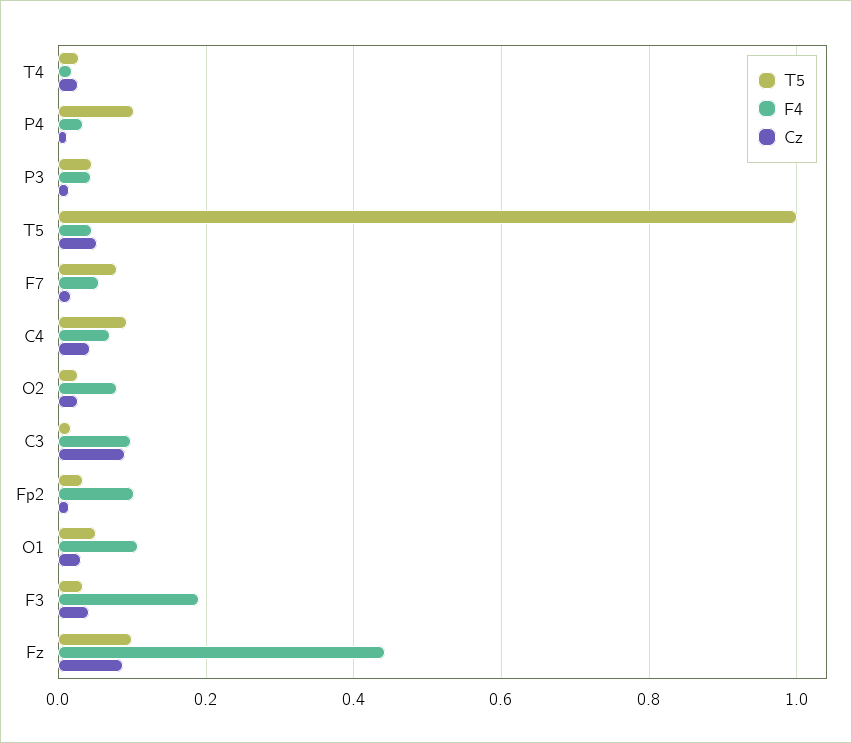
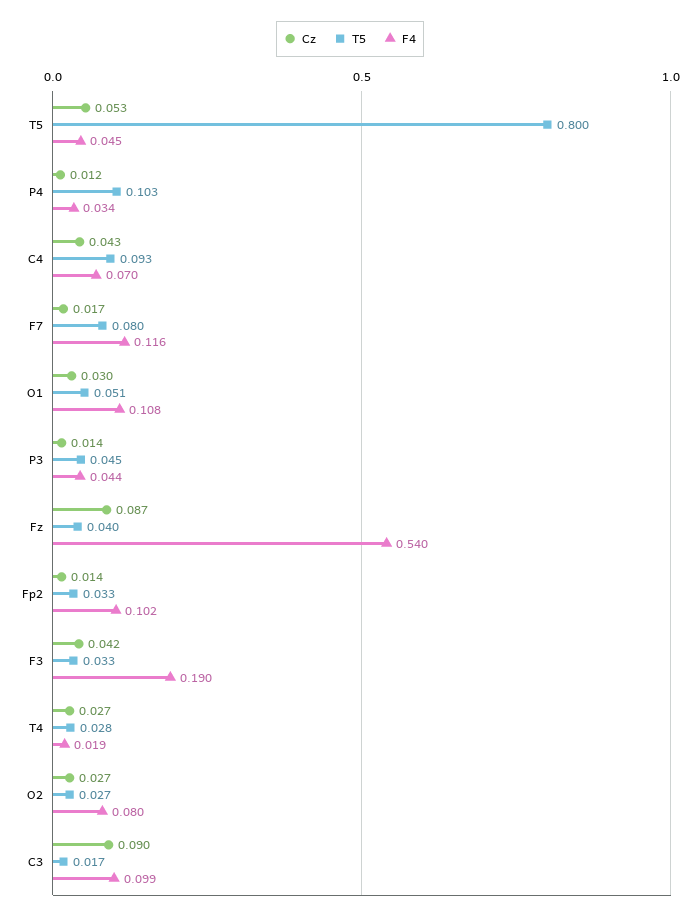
T5, T5: 1 -> 0.8
F4, F7: 0.06 -> 0.116
T5, Fz: 0.1 -> 0.04
F4, Fz: 0.44 -> 0.54

